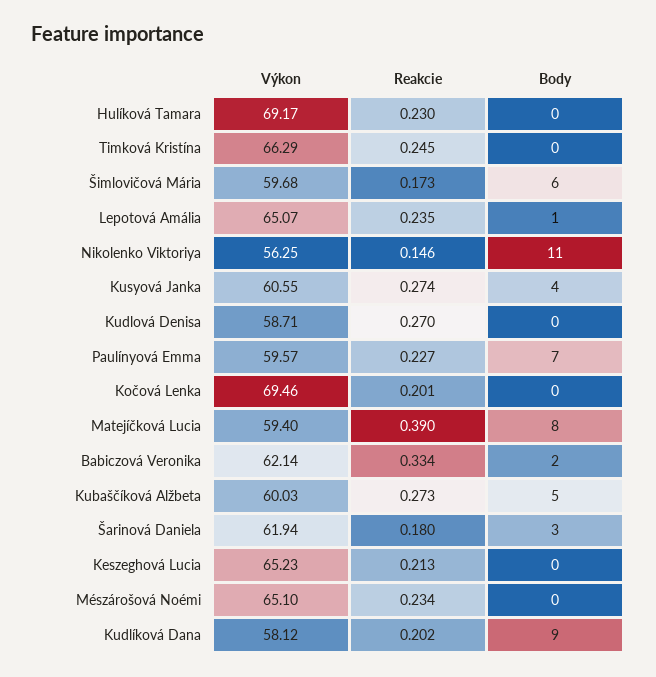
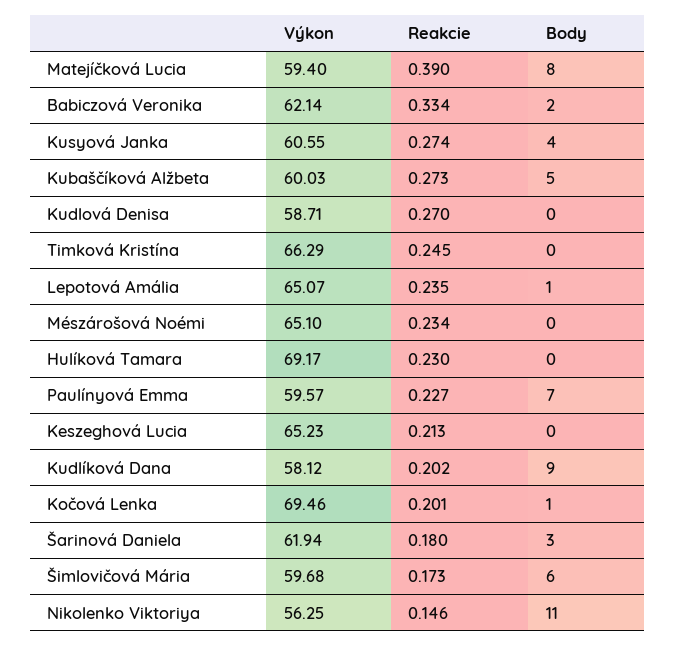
Body, Kočová Lenka: 0 -> 1

